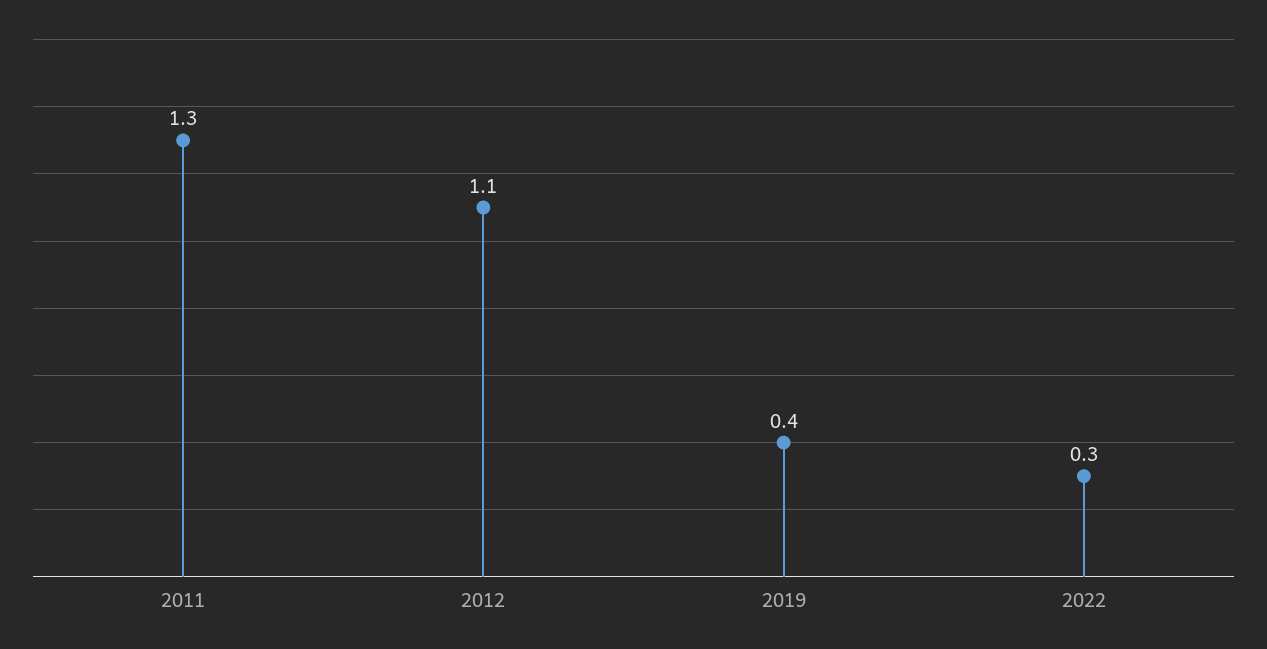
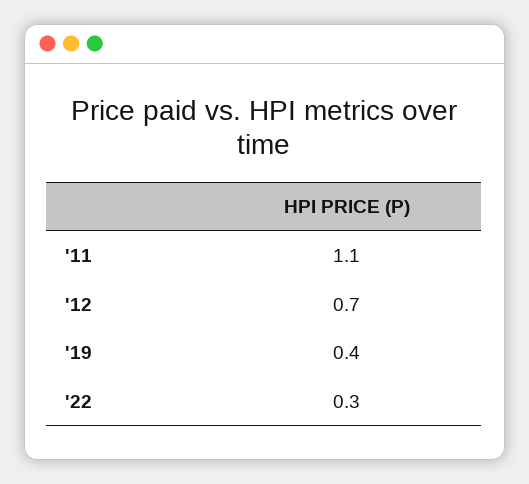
2011: 1.3 -> 1.1
2012: 1.1 -> 0.7

